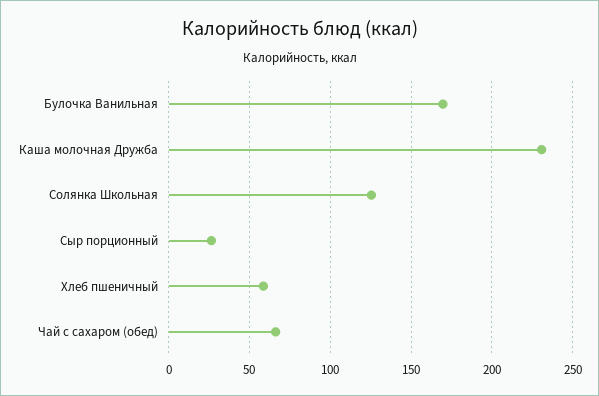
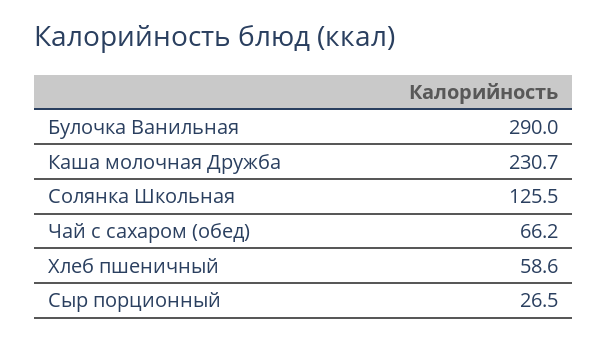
Булочка Ванильная: 170 -> 290

